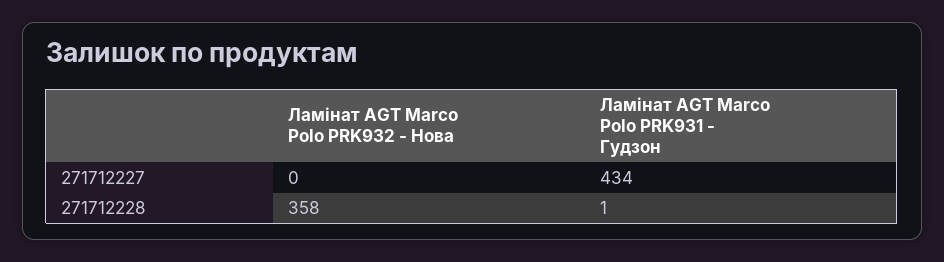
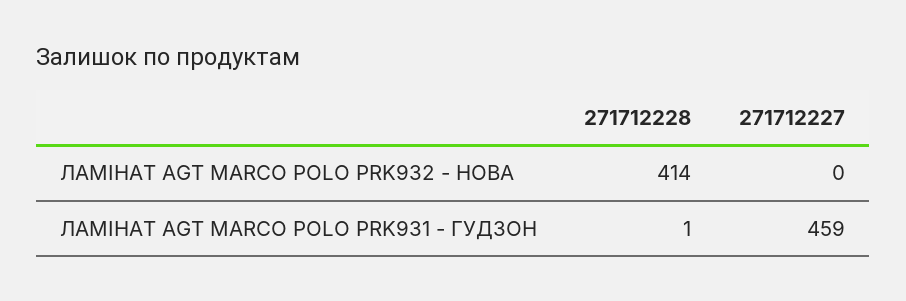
Ламінат AGT Marco Polo PRK931 - Гудзон, 271712227: 434 -> 459
Ламінат AGT Marco Polo PRK932 - Нова, 271712228: 358 -> 414

